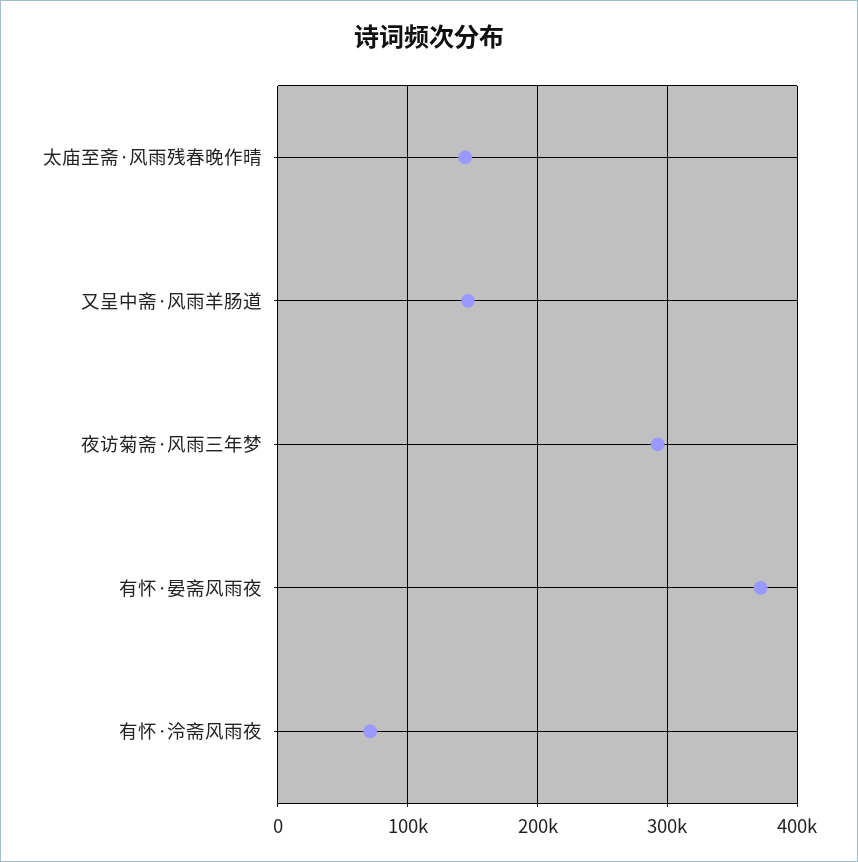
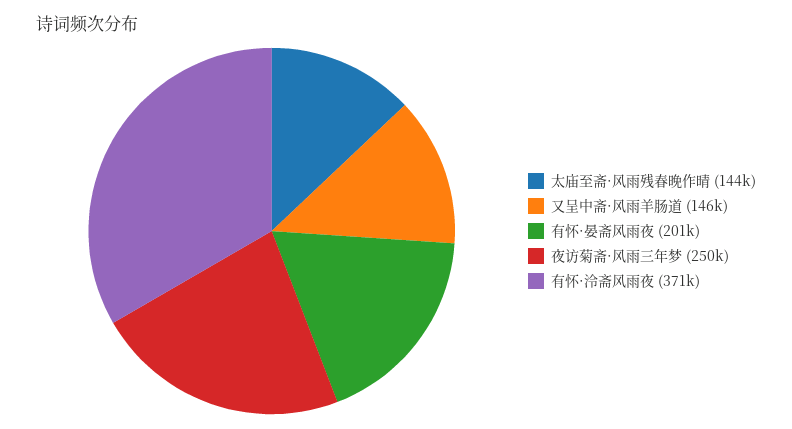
夜访菊斋·风雨三年梦: 290000 -> 250000
有怀·晏斋风雨夜: 370000 -> 201000
有怀·泠斋风雨夜: 70000 -> 371000

